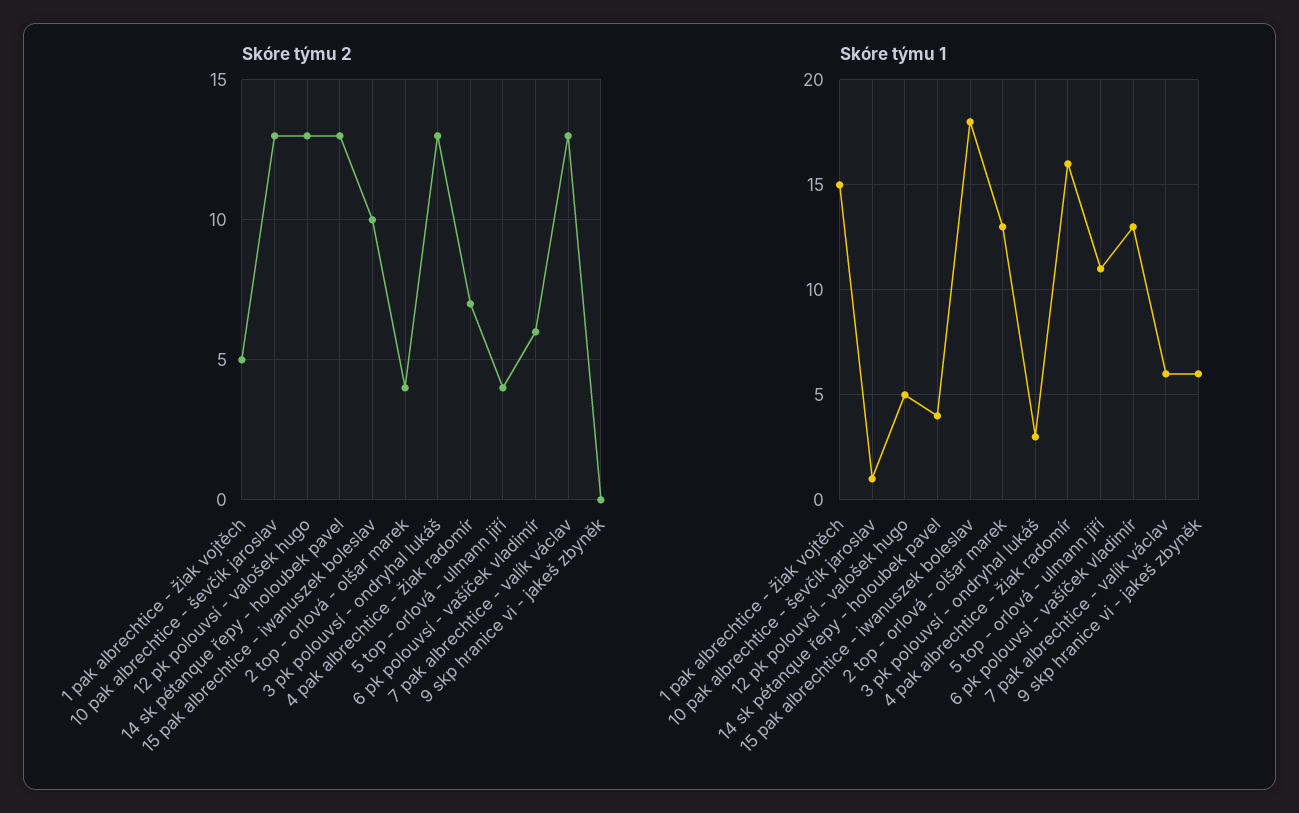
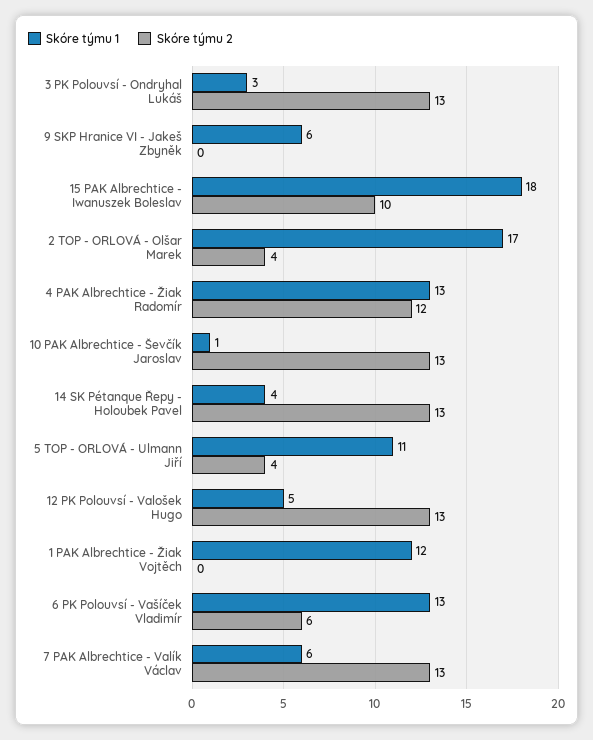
Skóre týmu 2, 1 pak albrechtice - žiak vojtěch: 5 -> 0
Skóre týmu 2, 4 pak albrechtice - žiak radomír: 7 -> 12
Skóre týmu 1, 1 pak albrechtice - žiak vojtěch: 15 -> 12
Skóre týmu 1, 2 top - orlová - olšar marek: 13 -> 17
Skóre týmu 1, 4 pak albrechtice - žiak radomír: 16 -> 13

